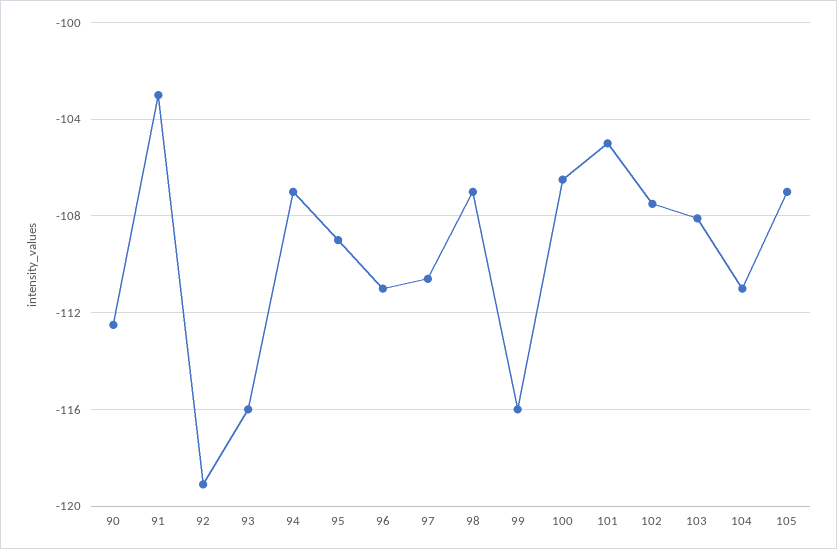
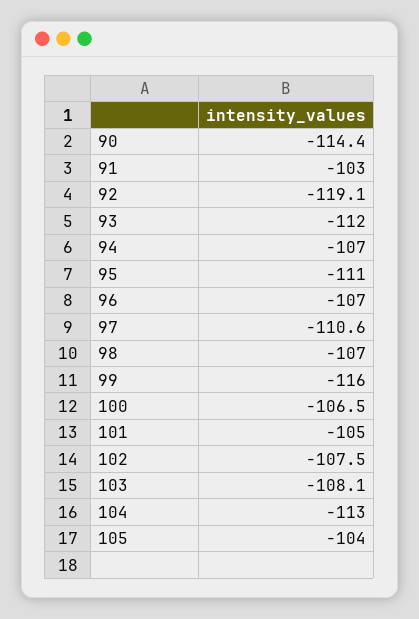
90: -112.5 -> -114.4
93: -116 -> -112
95: -109 -> -111
96: -111 -> -107
104: -111 -> -113
105: -107 -> -104

